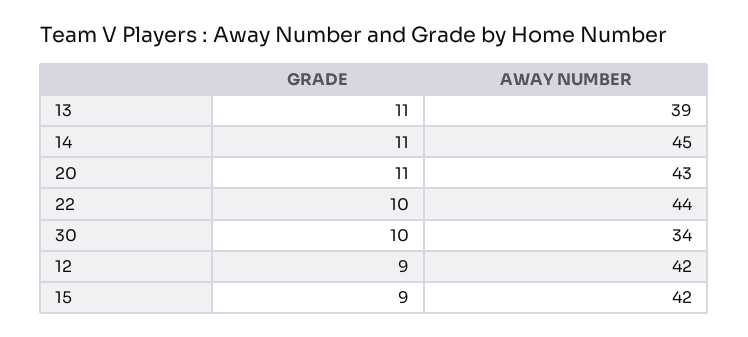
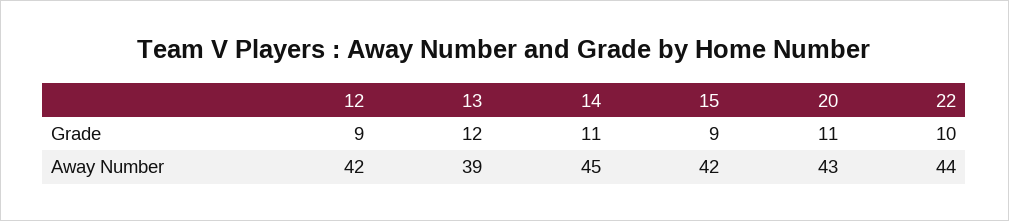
GRADE, 13: 11 -> 12
GRADE, 30: 10 -> none
AWAY NUMBER, 30: 34 -> none

